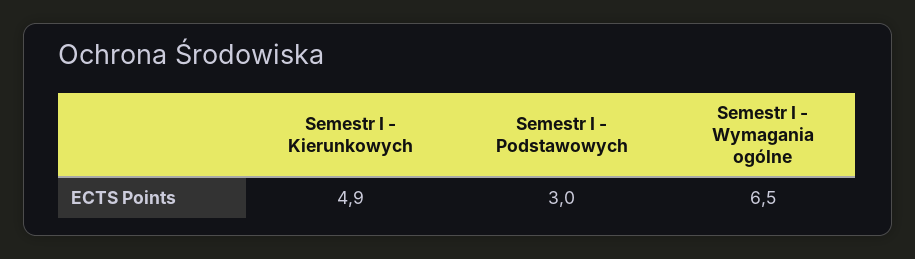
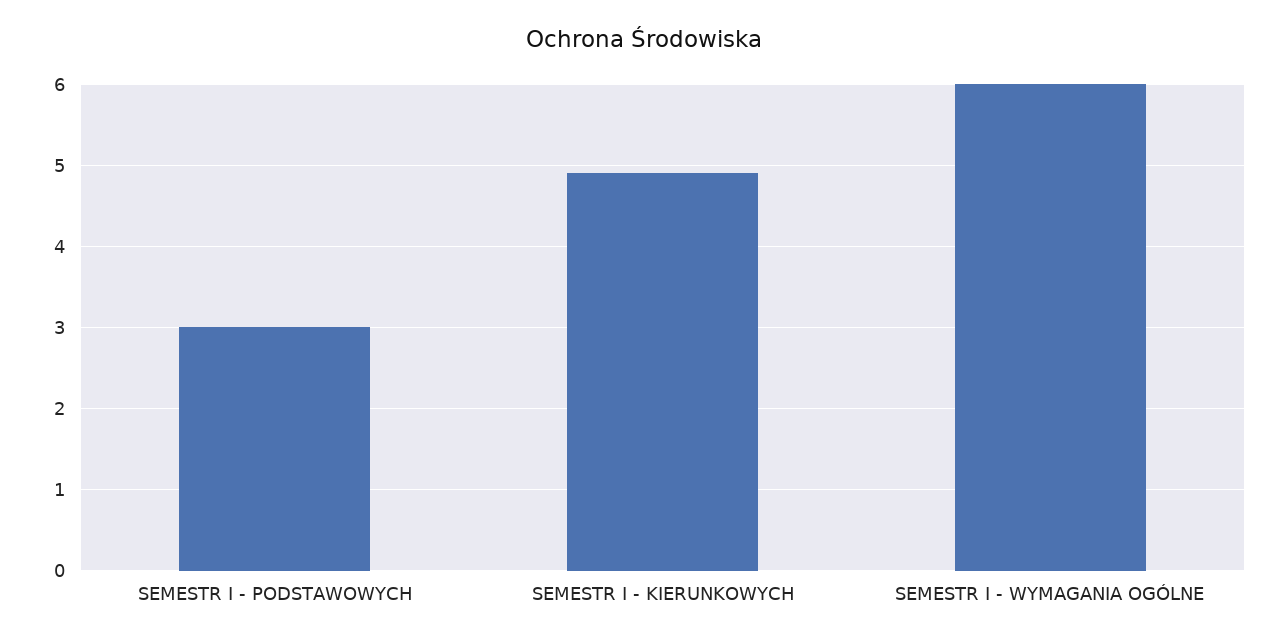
Semestr I - Wymagania ogólne: 6.5 -> 6

